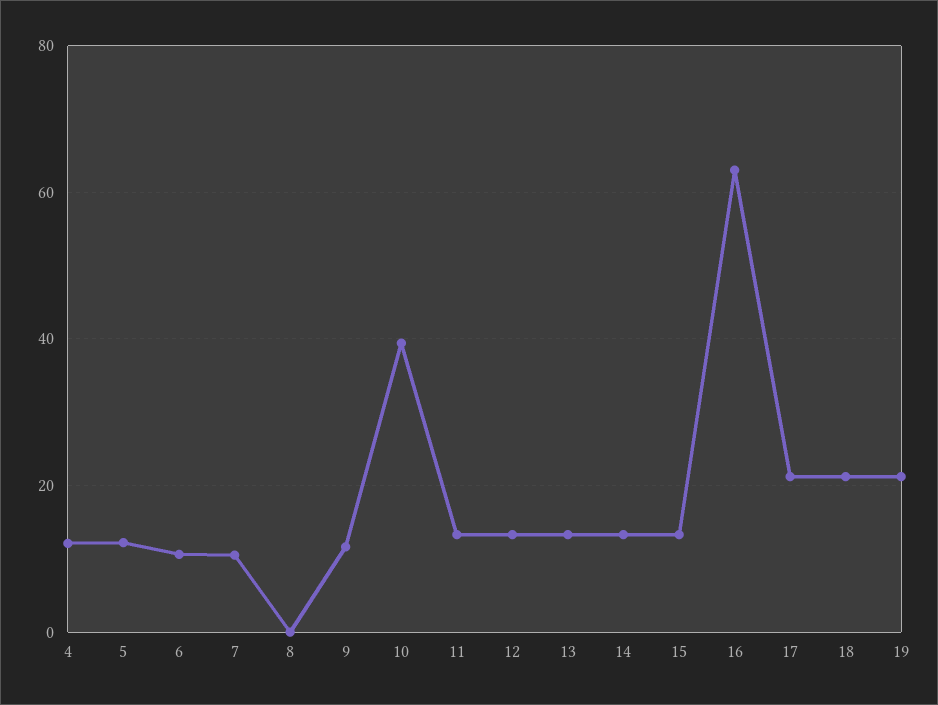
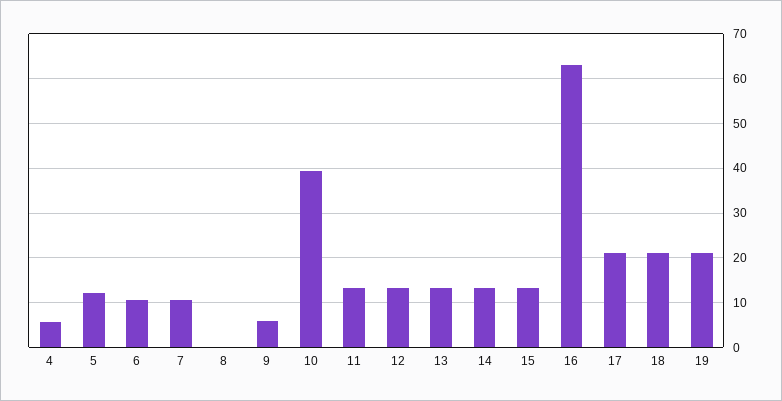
4: 12 -> 6
9: 12 -> 6

